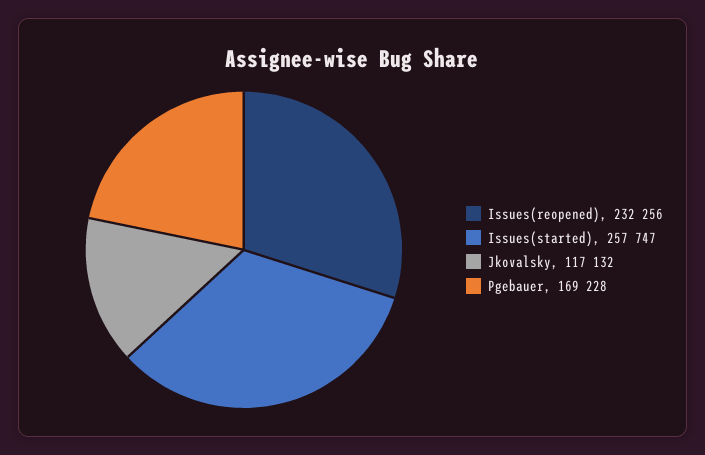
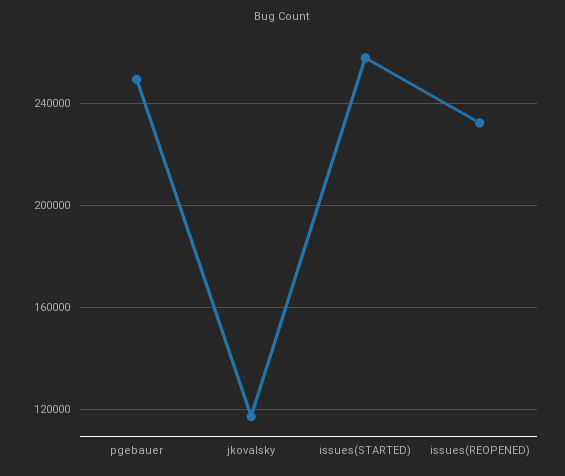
Pgebauer: 169228 -> 250000

